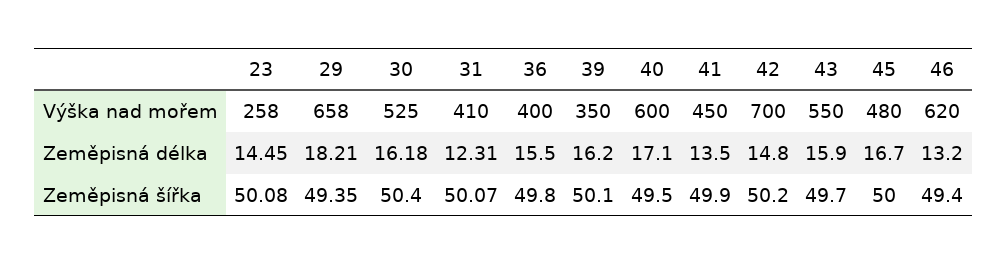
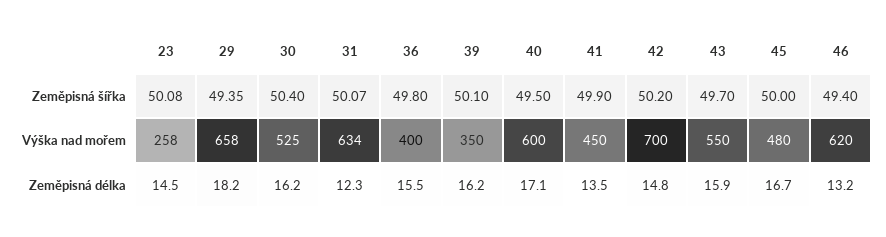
31, Výška nad mořem: 410 -> 634

